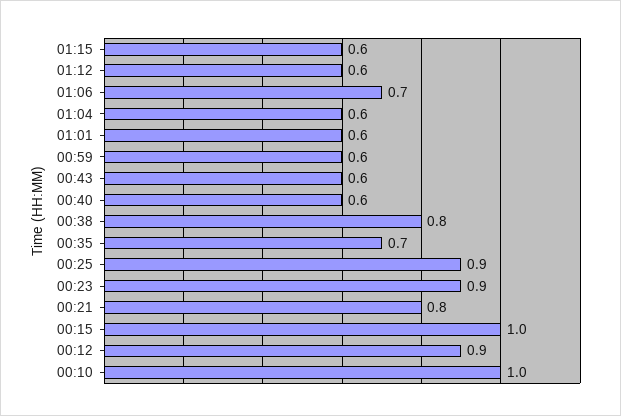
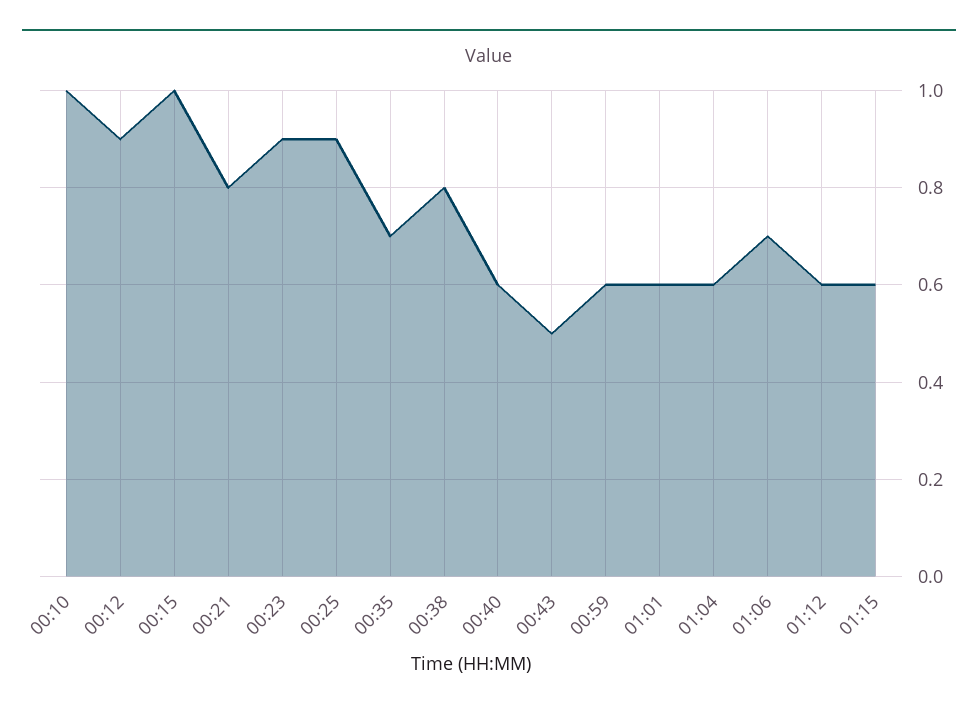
00:43: 0.6 -> 0.5

